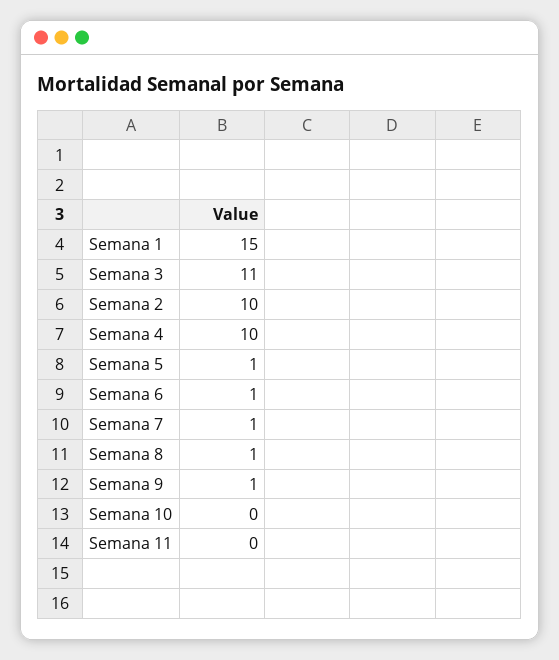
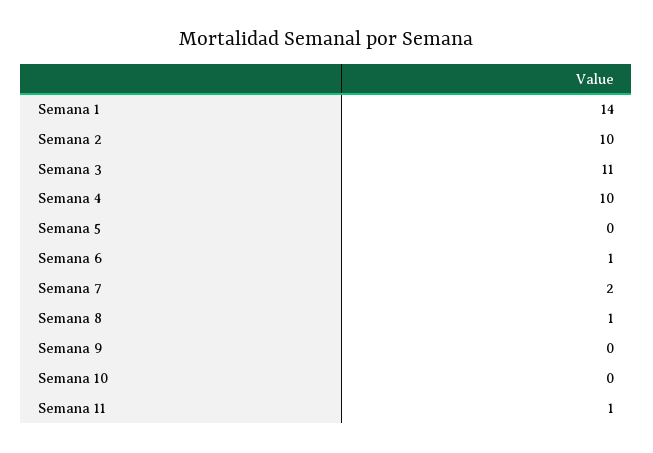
Semana 1: 15 -> 14
Semana 5: 1 -> 0
Semana 7: 1 -> 2
Semana 9: 1 -> 0
Semana 11: 0 -> 1

